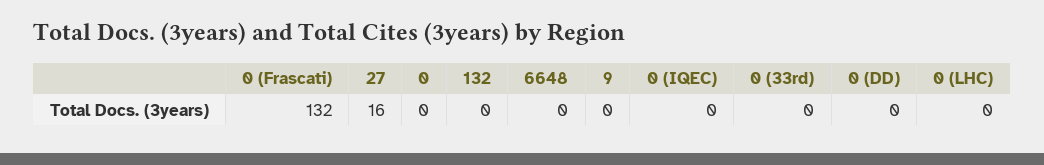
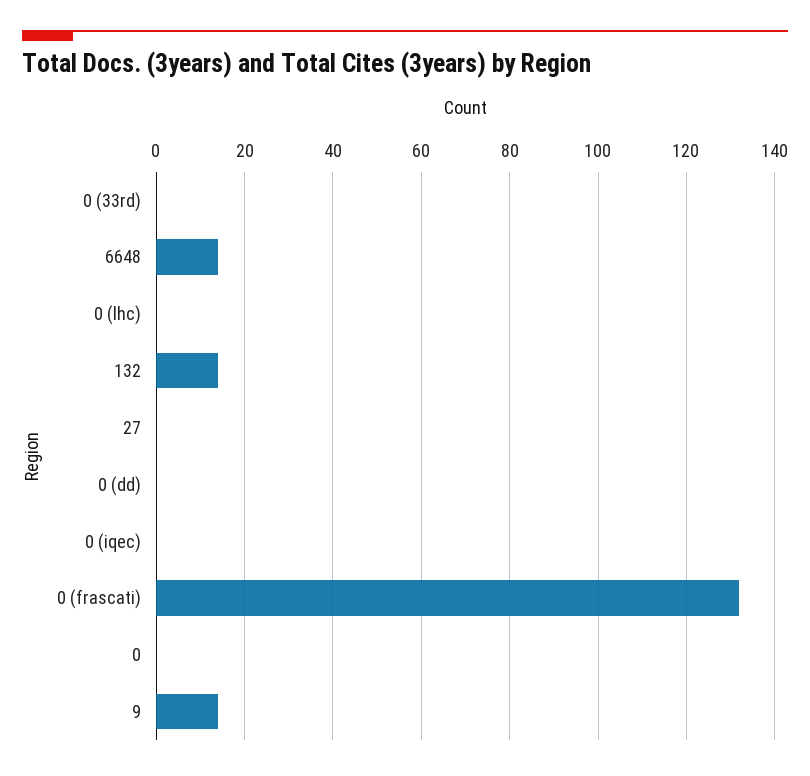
27: 16 -> 0
132: 0 -> 15
6648: 0 -> 15
9: 0 -> 15

